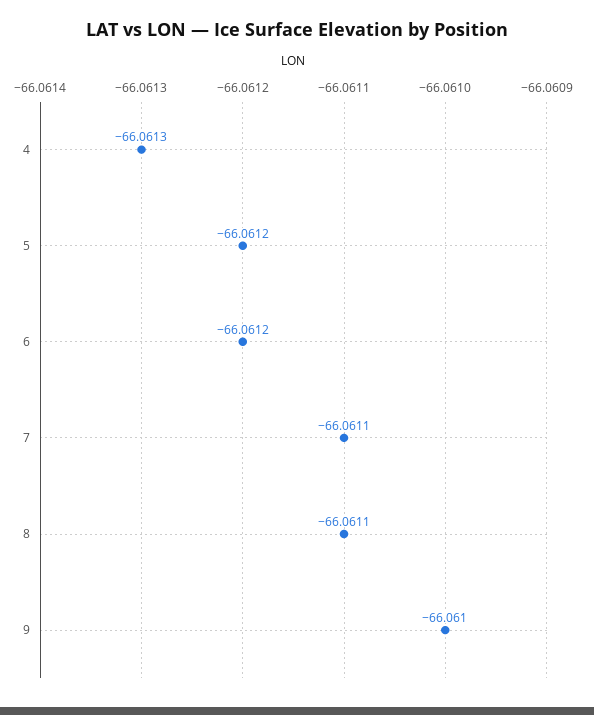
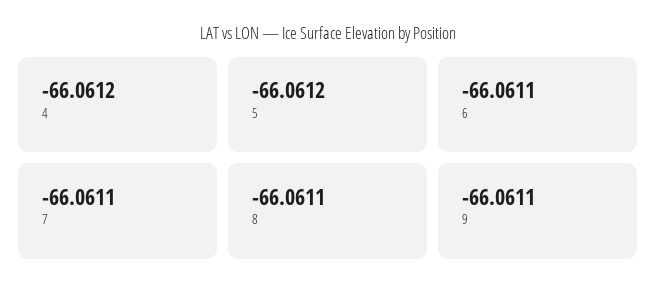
4: -66.0613 -> -66.0612
6: -66.0612 -> -66.0611
9: -66.061 -> -66.0611

